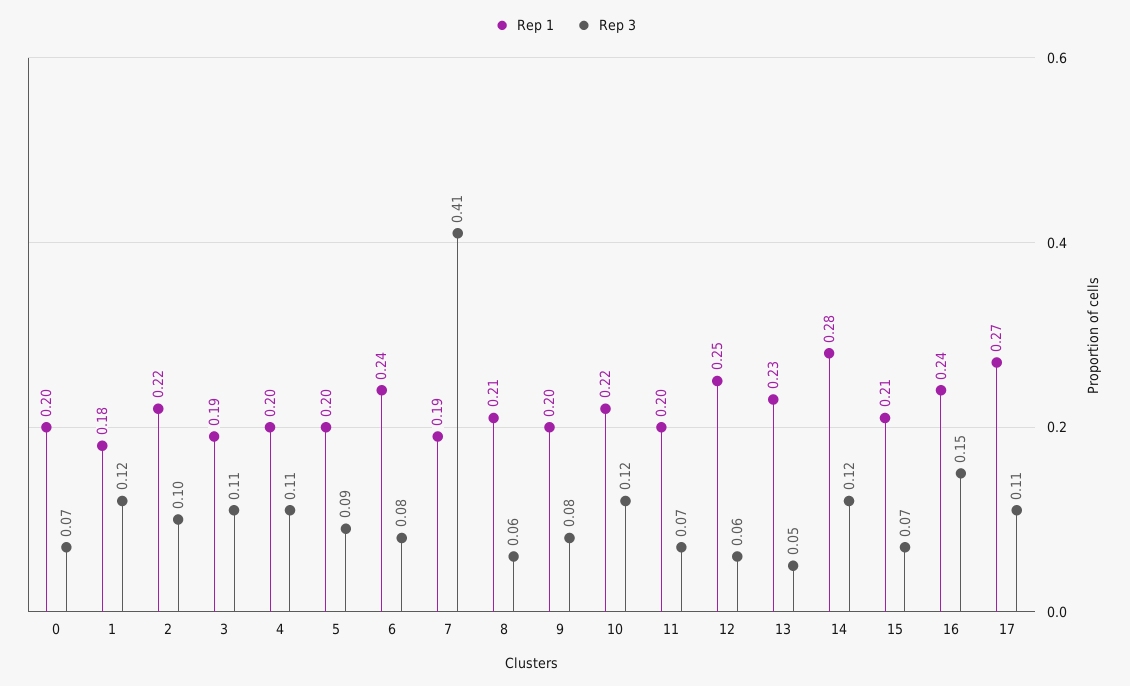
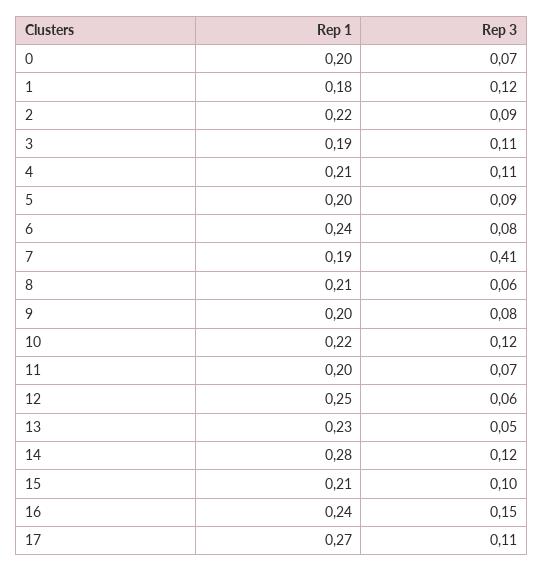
Rep 3, 2: 0.1 -> 0.09
Rep 1, 4: 0.2 -> 0.21
Rep 3, 15: 0.07 -> 0.1

